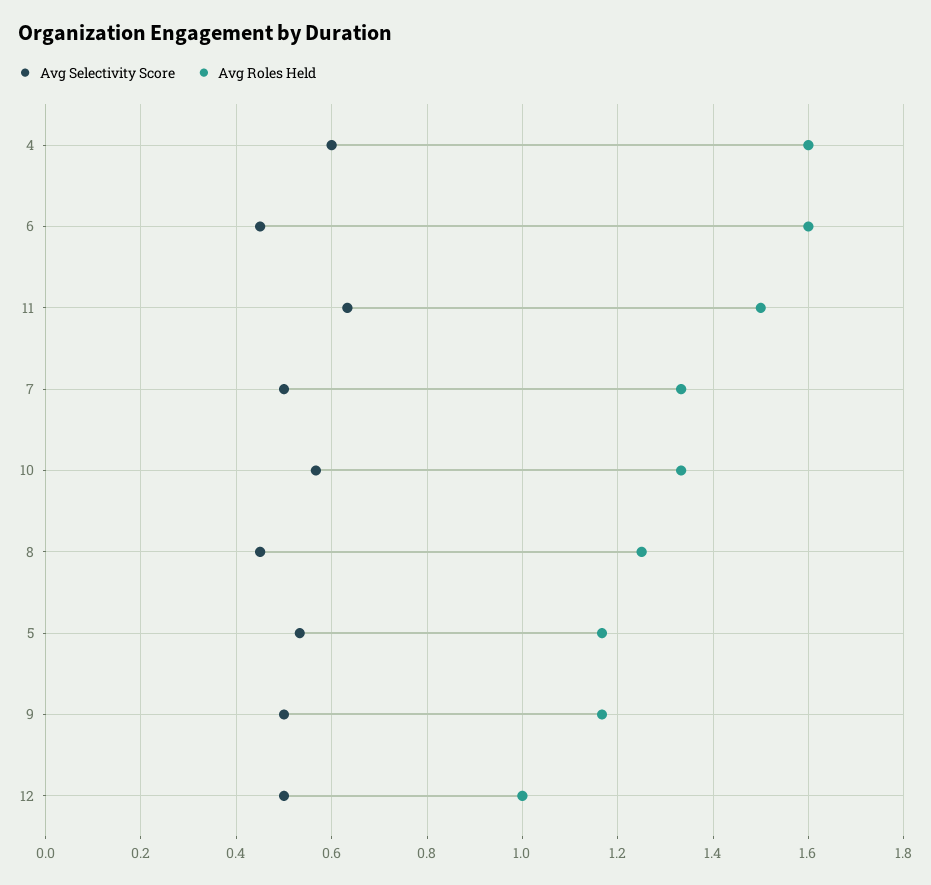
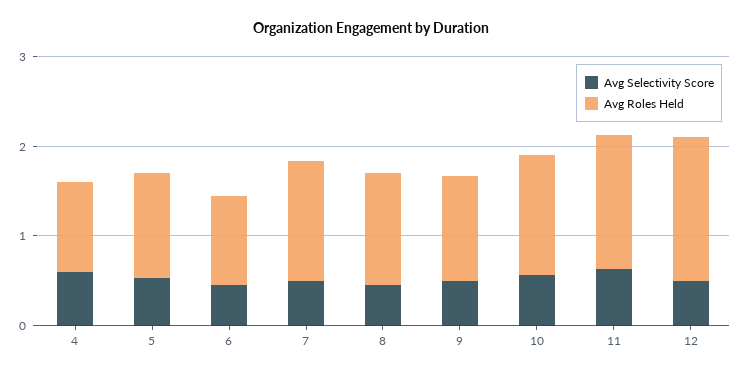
Avg Roles Held, 4: 1.6 -> 1
Avg Roles Held, 6: 1.6 -> 1
Avg Roles Held, 12: 1 -> 1.6

